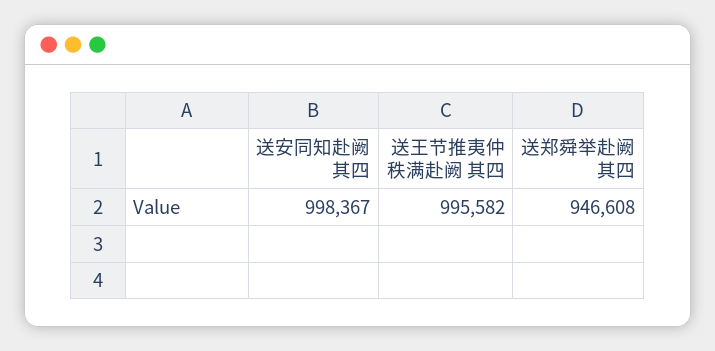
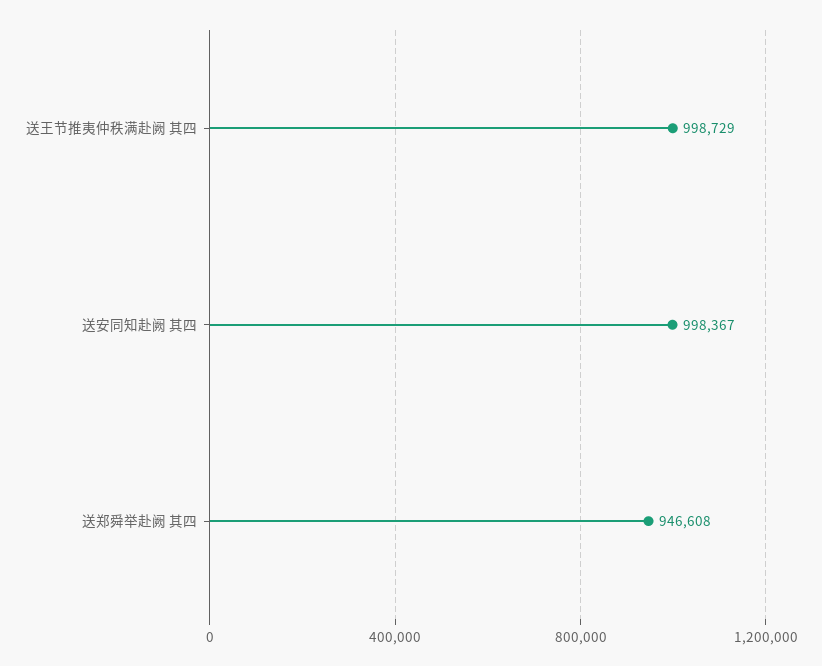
送王节推夷仲秩满赴阙 其四: 995582 -> 998729

